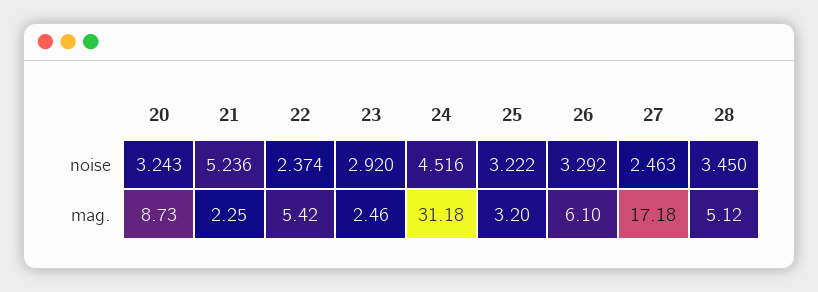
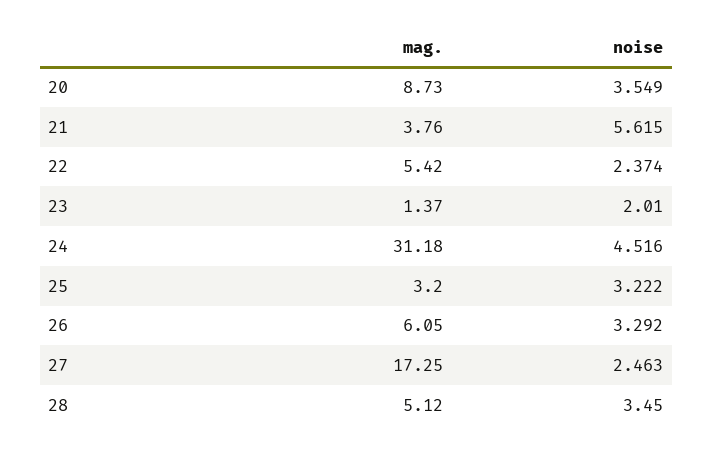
20, noise: 3.243 -> 3.549
21, noise: 5.236 -> 5.615
23, noise: 2.92 -> 2.01
21, mag.: 2.25 -> 3.76
23, mag.: 2.46 -> 1.37
26, mag.: 6.1 -> 6.05
27, mag.: 17.18 -> 17.25

